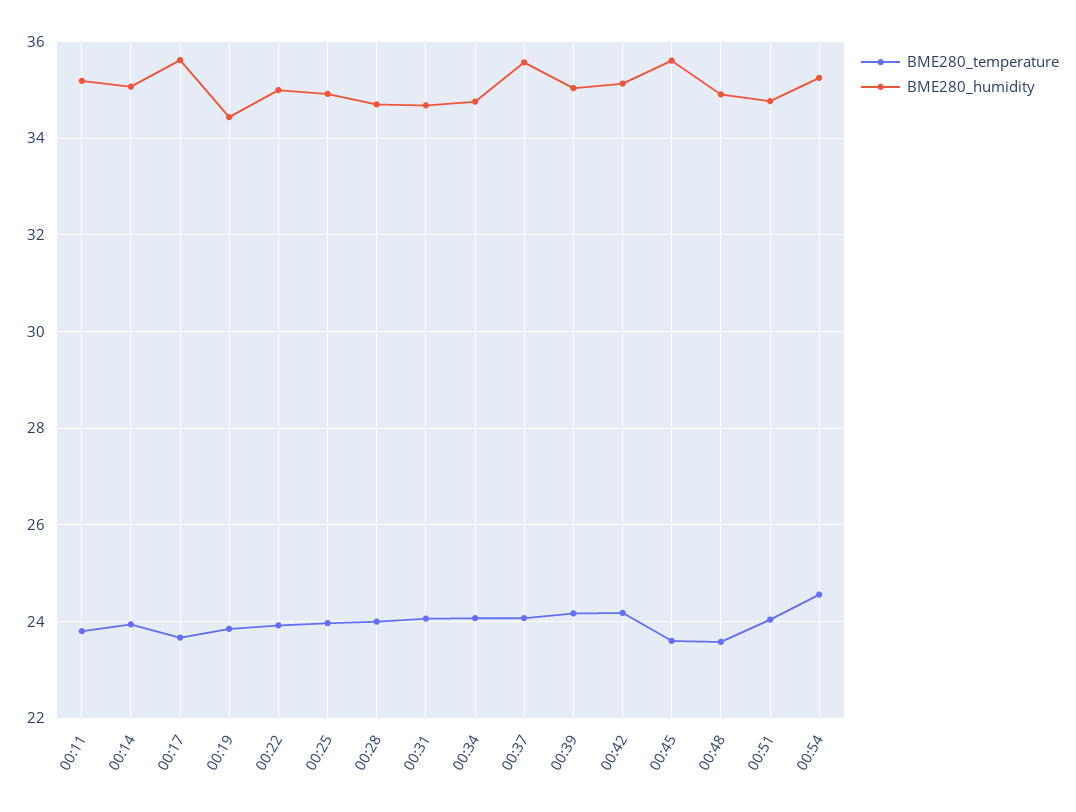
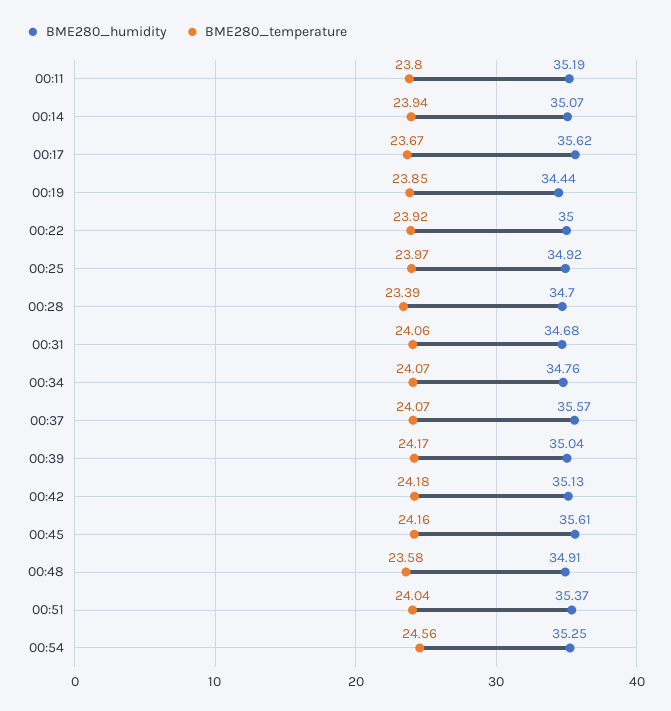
BME280_temperature, 00:28: 24 -> 23.39
BME280_temperature, 00:45: 23.6 -> 24.16
BME280_humidity, 00:51: 34.8 -> 35.37

